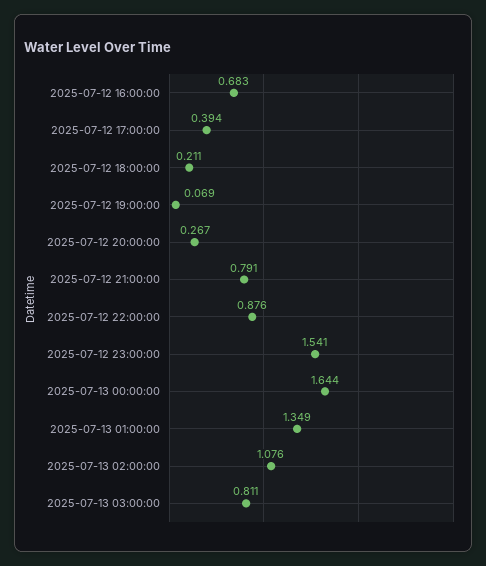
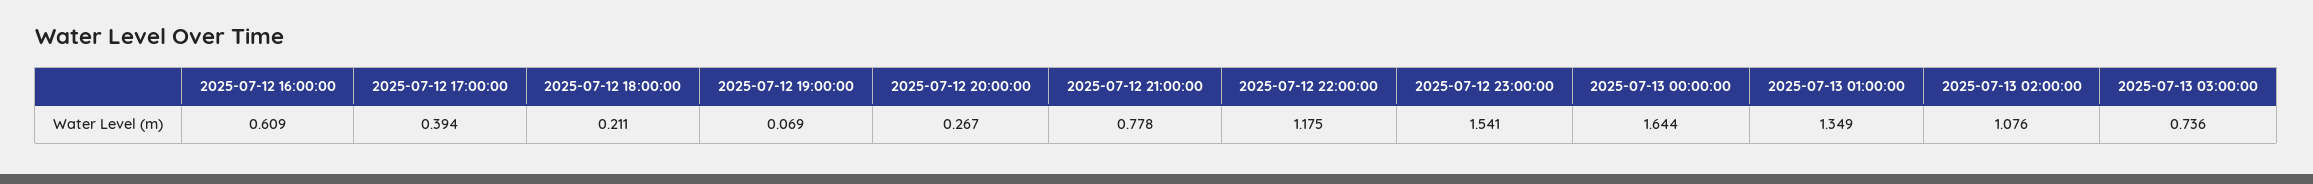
2025-07-12 16:00:00: 0.683 -> 0.609
2025-07-12 21:00:00: 0.791 -> 0.778
2025-07-12 22:00:00: 0.876 -> 1.175
2025-07-13 03:00:00: 0.811 -> 0.736

